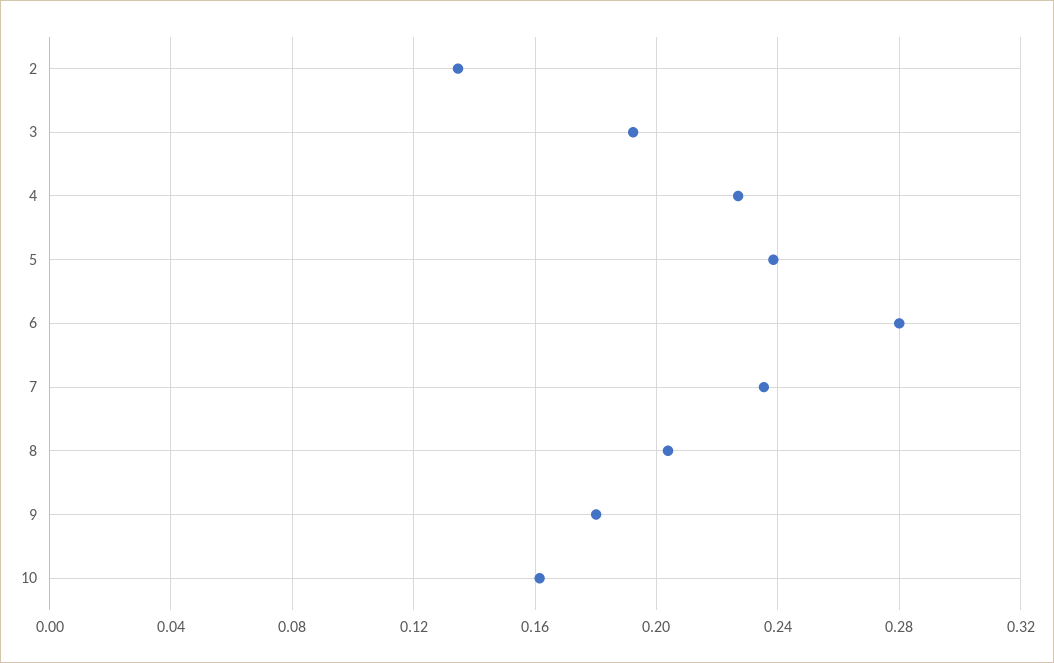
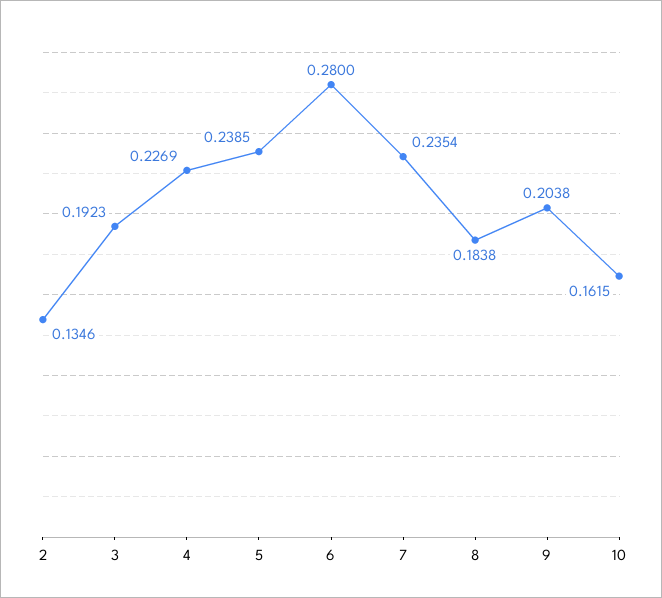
8: 0.205 -> 0.1838
9: 0.18 -> 0.2038

